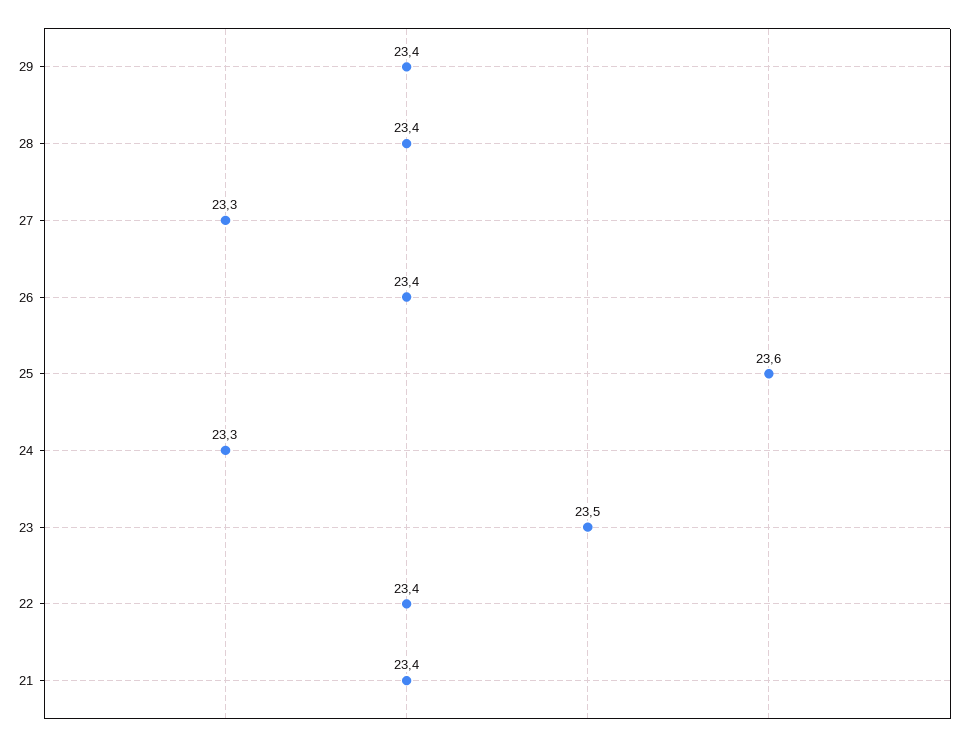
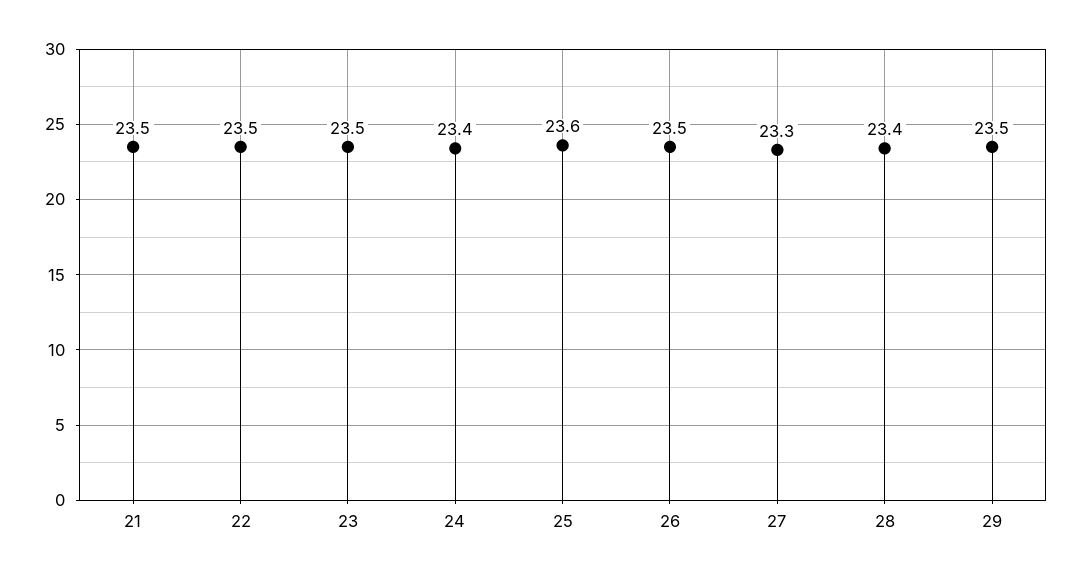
29: 23.4 -> 23.5
26: 23.4 -> 23.5
24: 23.3 -> 23.4
22: 23.4 -> 23.5
21: 23.4 -> 23.5

